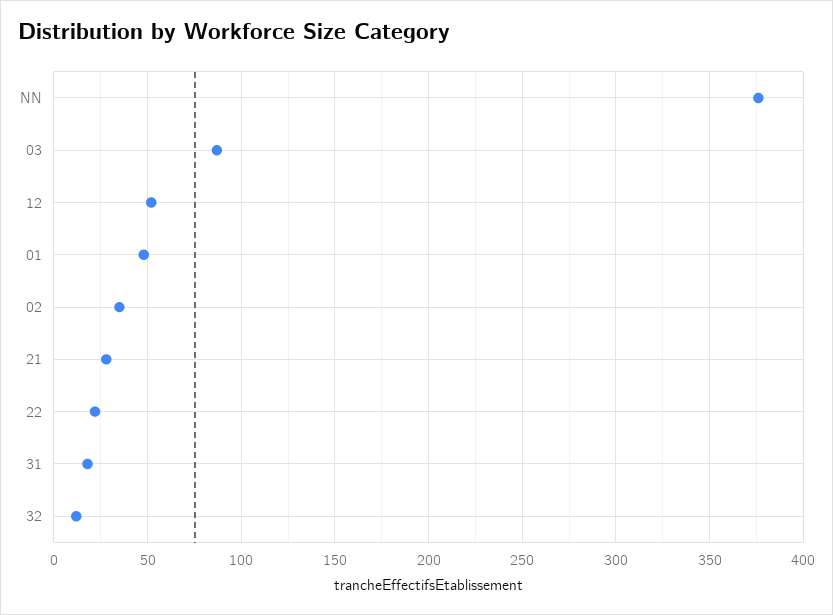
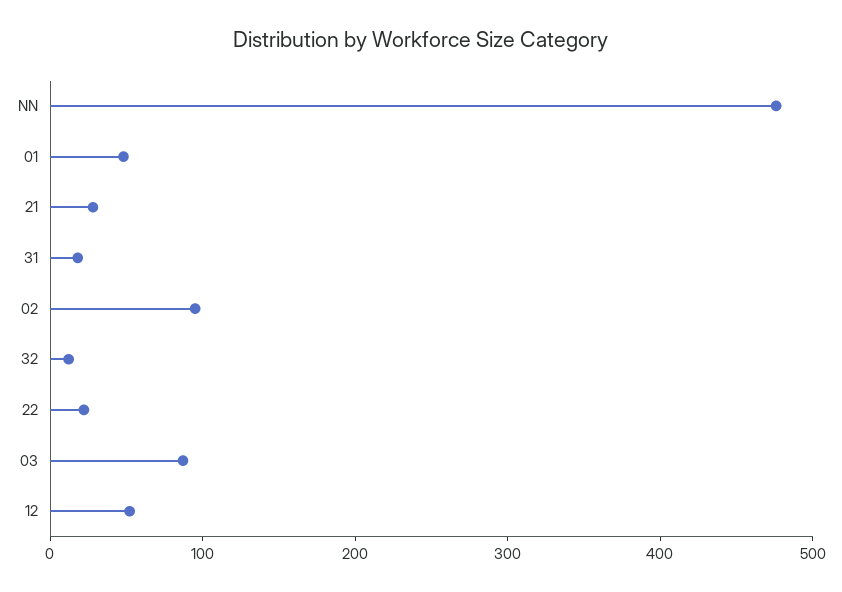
NN: 375 -> 480
02: 35 -> 100

